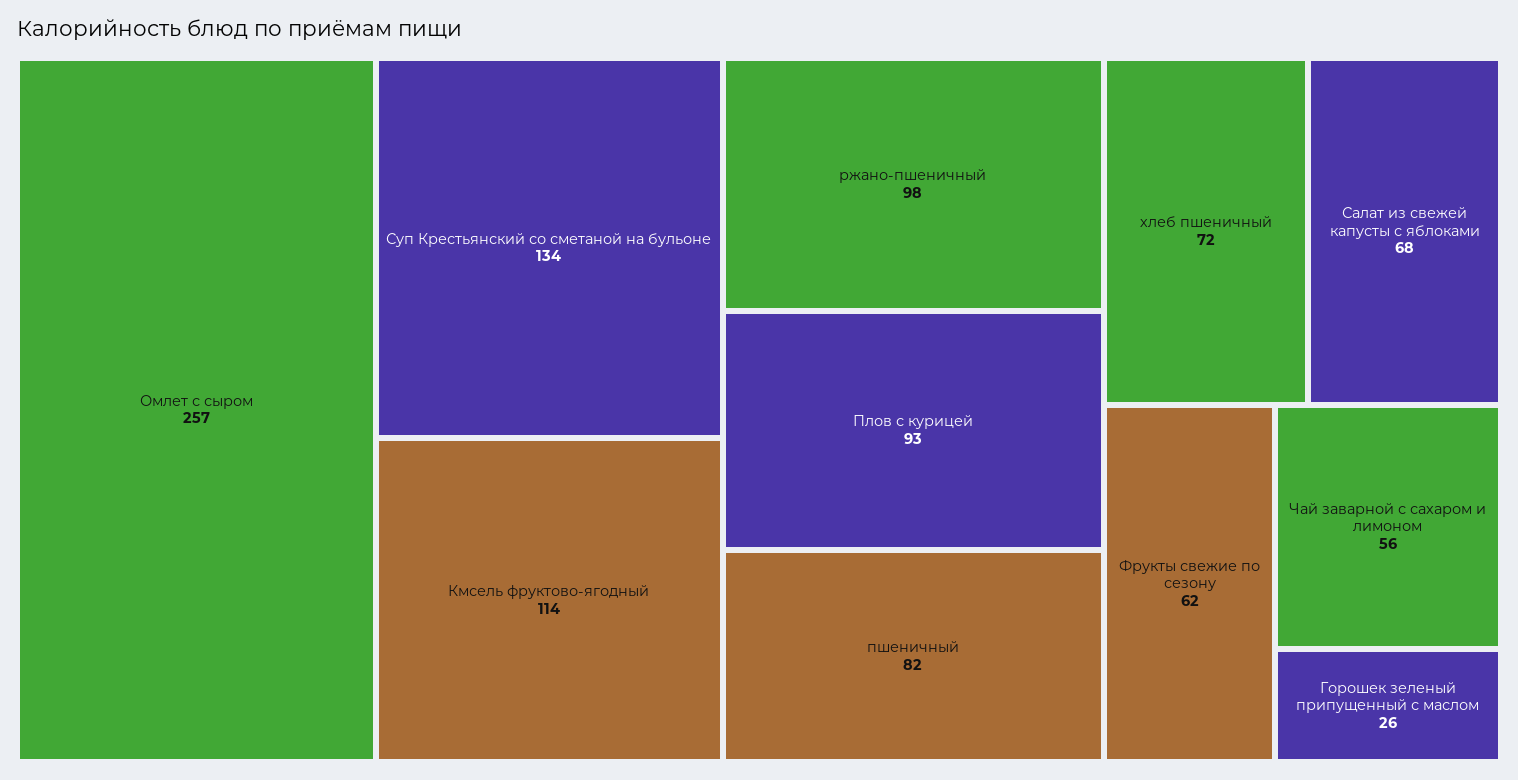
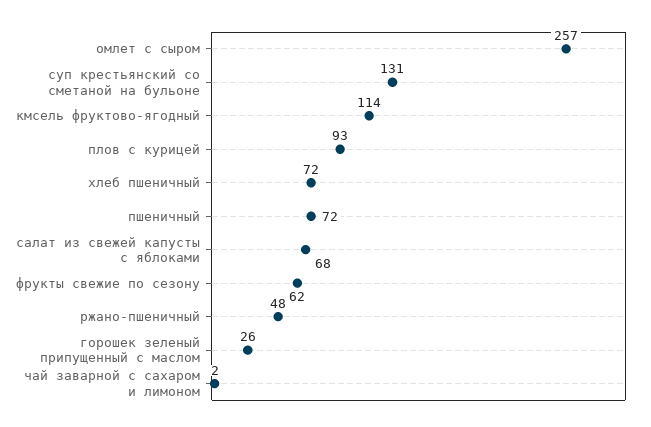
Суп Крестьянский со сметаной на бульоне: 134 -> 131
ржано-пшеничный: 98 -> 48
пшеничный: 82 -> 72
Чай заварной с сахаром и лимоном: 56 -> 2

